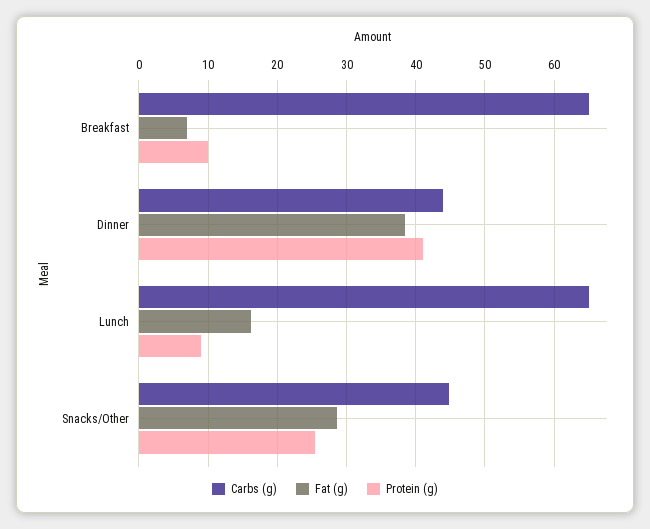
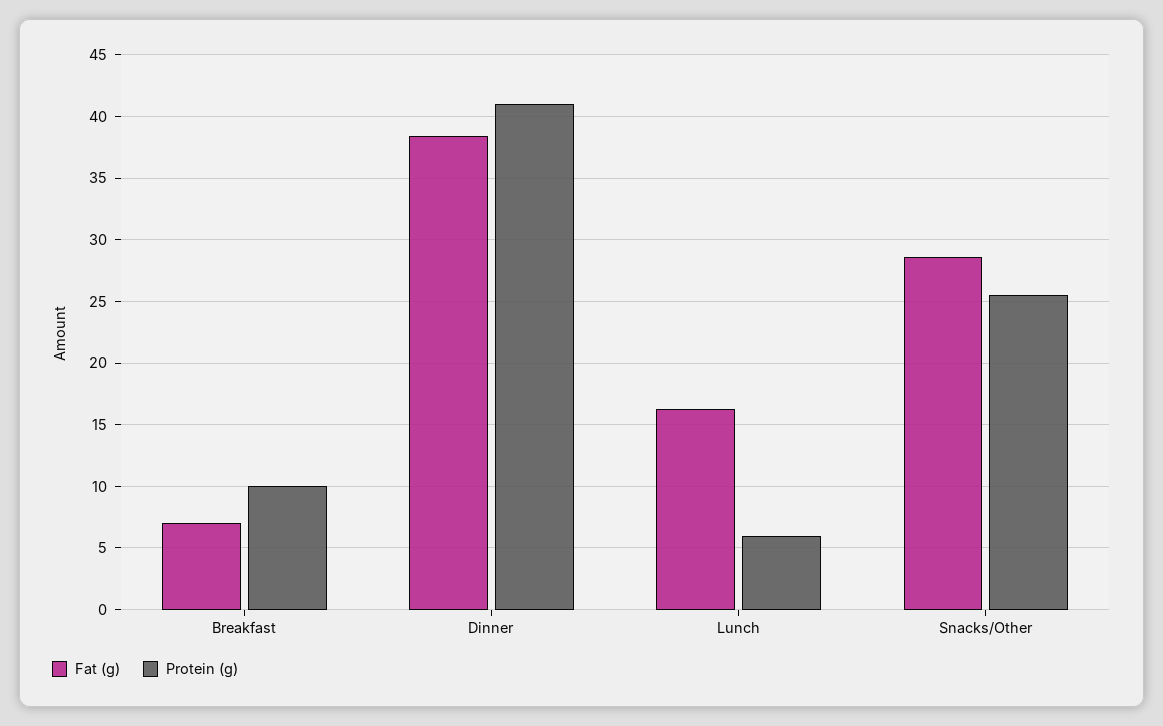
Carbs (g), Breakfast: 65 -> none
Carbs (g), Dinner: 44 -> none
Carbs (g), Lunch: 65 -> none
Protein (g), Lunch: 9 -> 6
Carbs (g), Snacks/Other: 45 -> none

